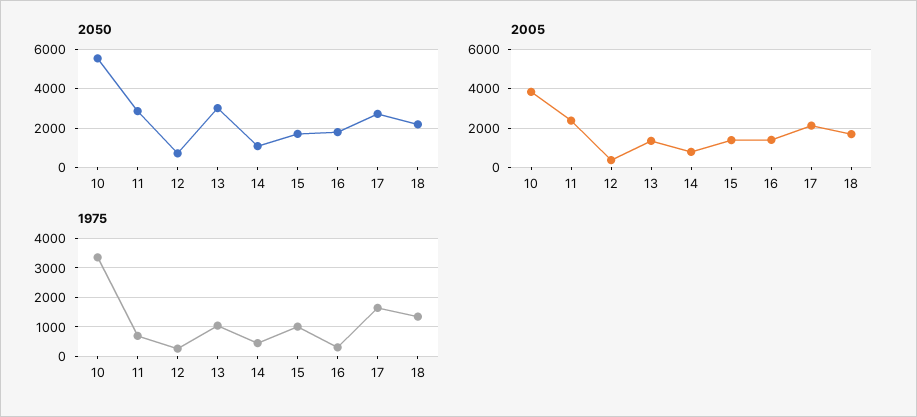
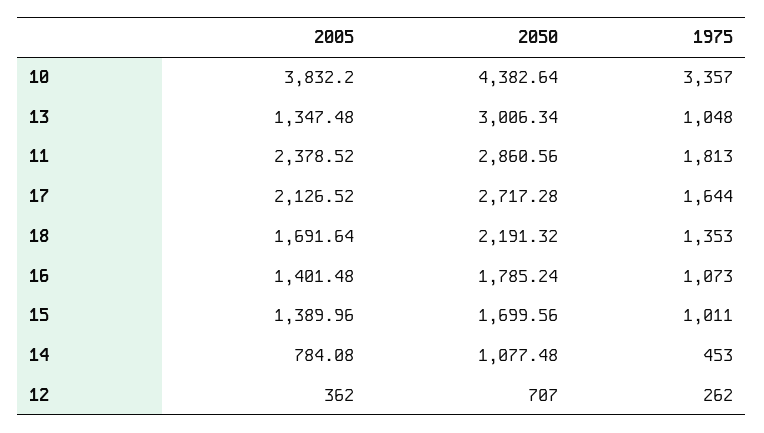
2050, 10: 5500 -> 4382.64
1975, 11: 750 -> 1813
1975, 16: 250 -> 1073

